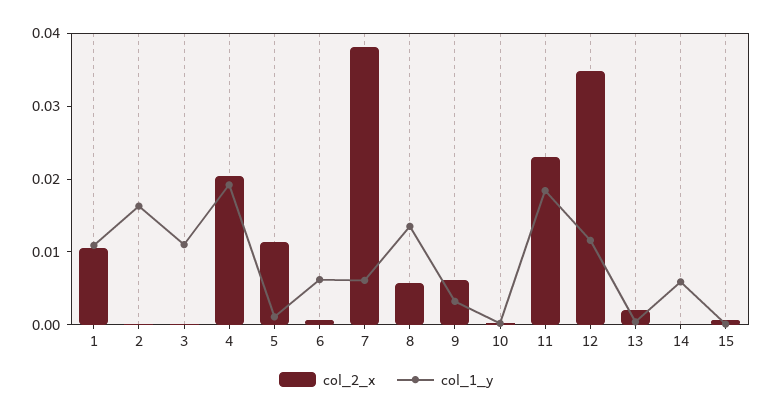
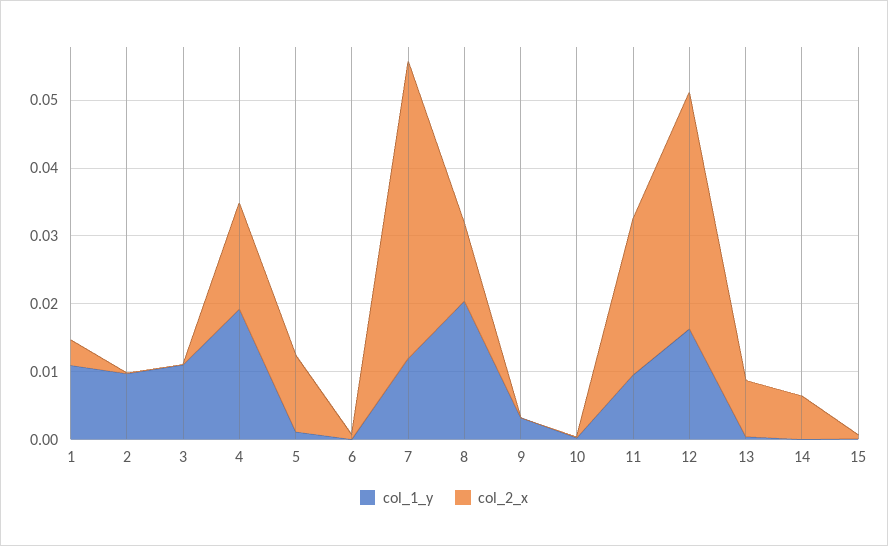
col_2_x, 1: 0.01 -> 0.004
col_1_y, 2: 0.016 -> 0.01
col_2_x, 4: 0.02 -> 0.016
col_1_y, 6: 0.006 -> 0
col_2_x, 7: 0.038 -> 0.044
col_1_y, 7: 0.006 -> 0.012
col_2_x, 8: 0.006 -> 0.012
col_1_y, 8: 0.014 -> 0.02
col_2_x, 9: 0.006 -> 0
col_1_y, 11: 0.018 -> 0.01
col_1_y, 12: 0.012 -> 0.016
col_2_x, 13: 0.002 -> 0.008
col_2_x, 14: 0 -> 0.006
col_1_y, 14: 0.006 -> 0

